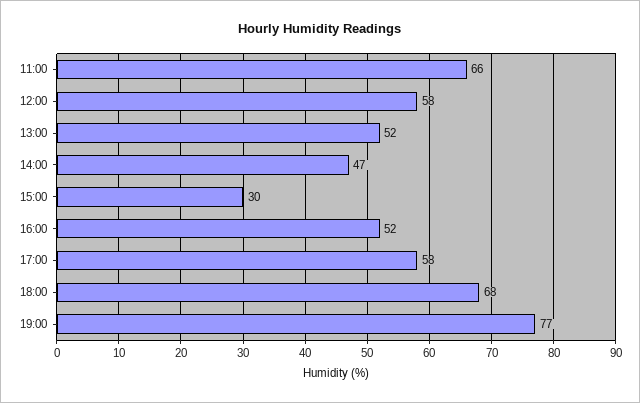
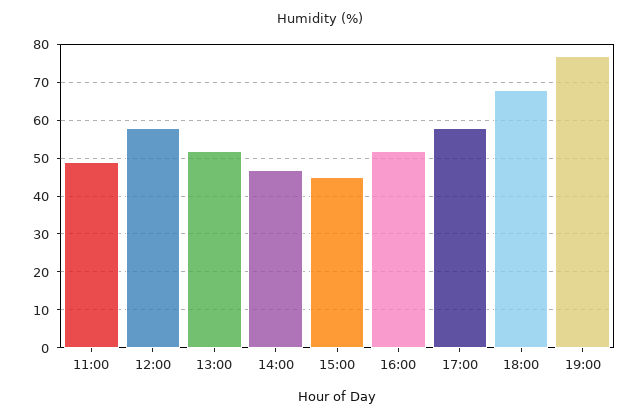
11:00: 66 -> 50
15:00: 30 -> 45

